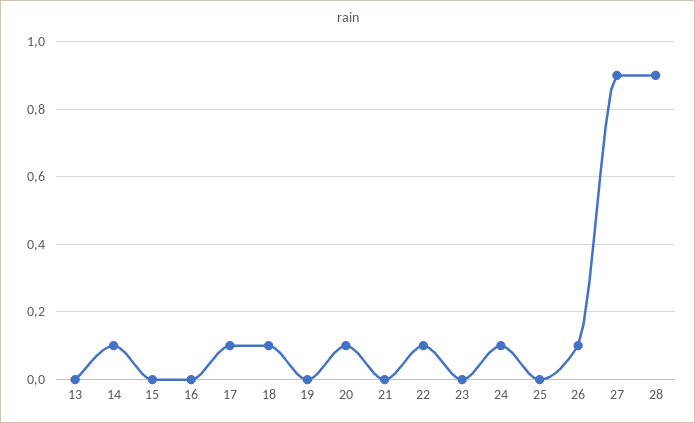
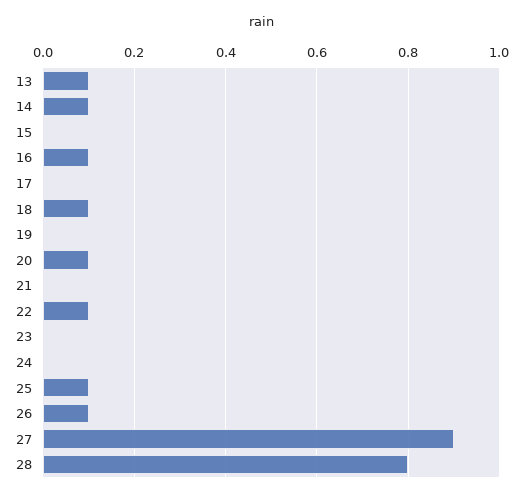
13: 0 -> 0.1
16: 0 -> 0.1
17: 0.1 -> 0
24: 0.1 -> 0
25: 0 -> 0.1
28: 0.9 -> 0.8

